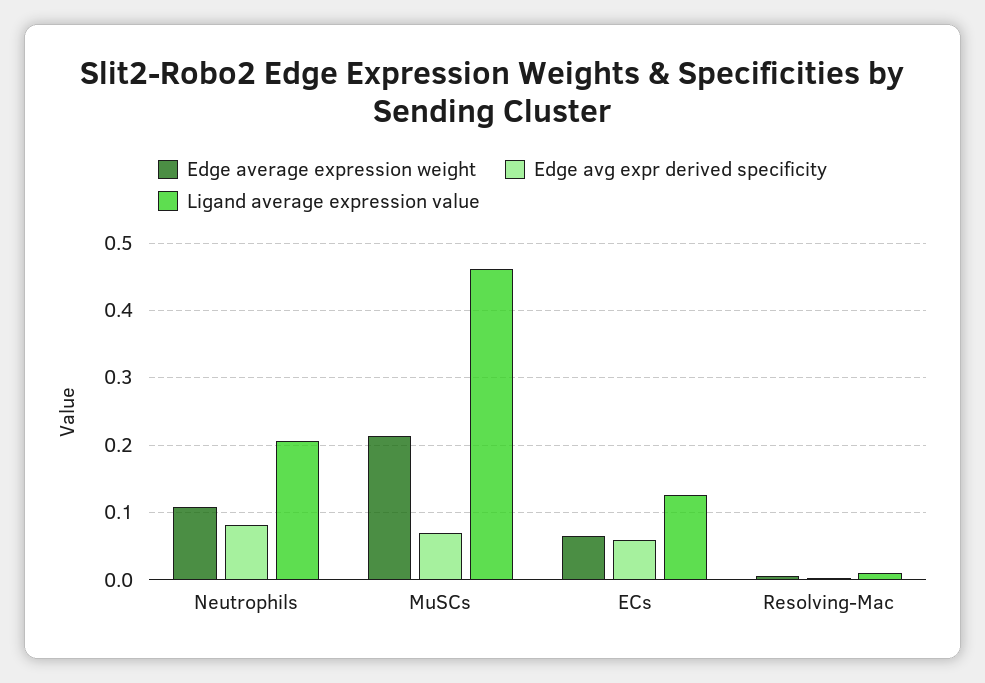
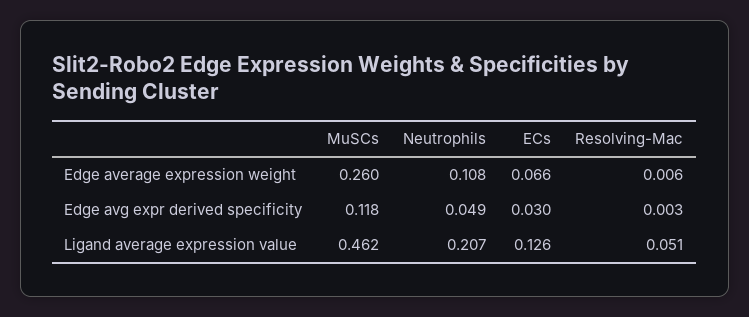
Edge avg expr derived specificity, Neutrophils: 0.08 -> 0.049
Edge average expression weight, MuSCs: 0.21 -> 0.26
Edge avg expr derived specificity, MuSCs: 0.07 -> 0.118
Edge avg expr derived specificity, ECs: 0.06 -> 0.03
Ligand average expression value, Resolving-Mac: 0.01 -> 0.051

